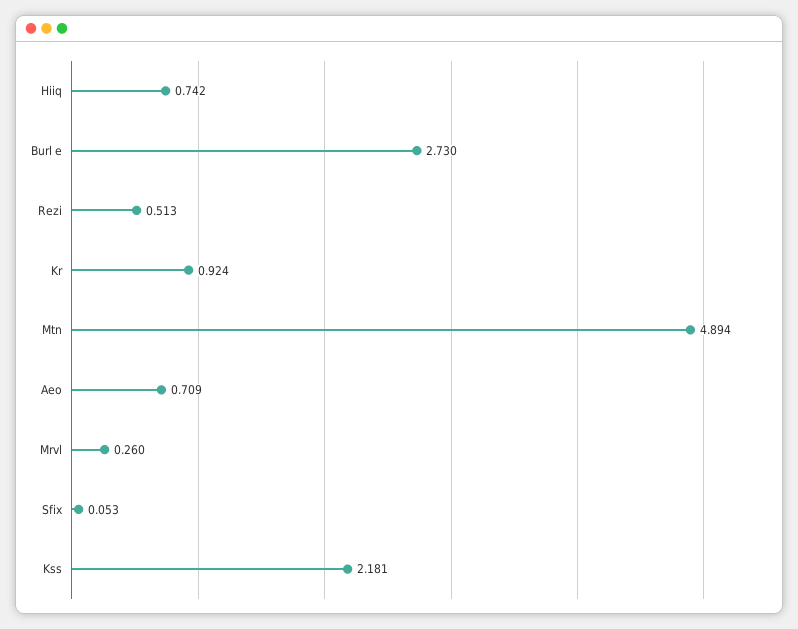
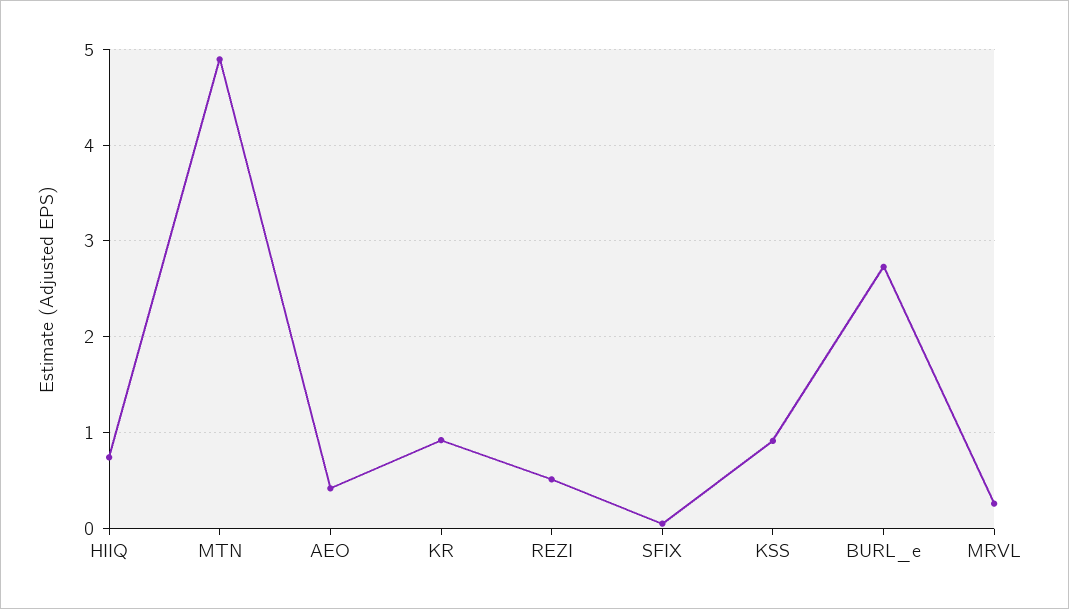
Aeo: 0.709 -> 0.4
Kss: 2.181 -> 0.9

